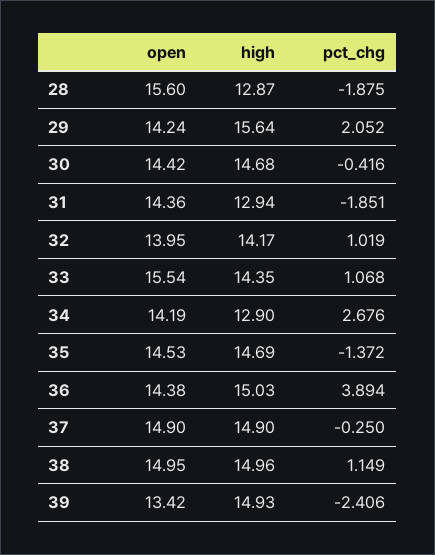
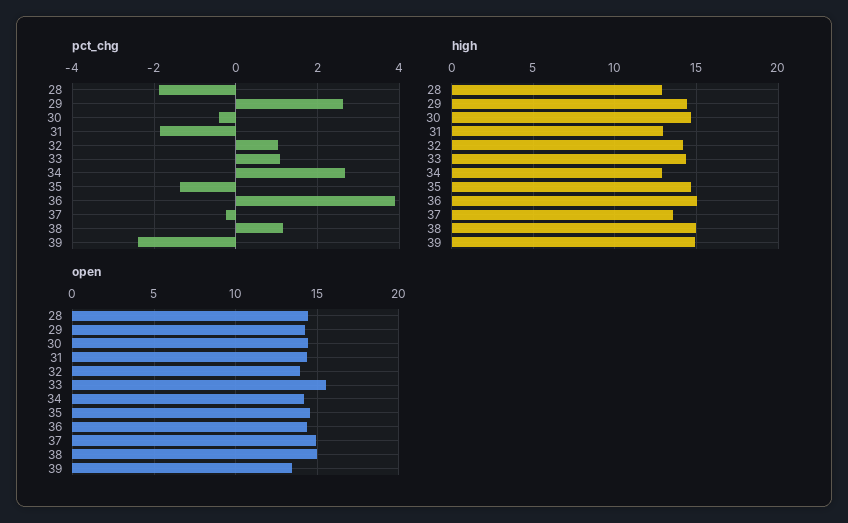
open, 28: 15.6 -> 14.5
high, 29: 15.64 -> 14.5
pct_chg, 29: 2.052 -> 2.6
high, 37: 14.9 -> 13.5

